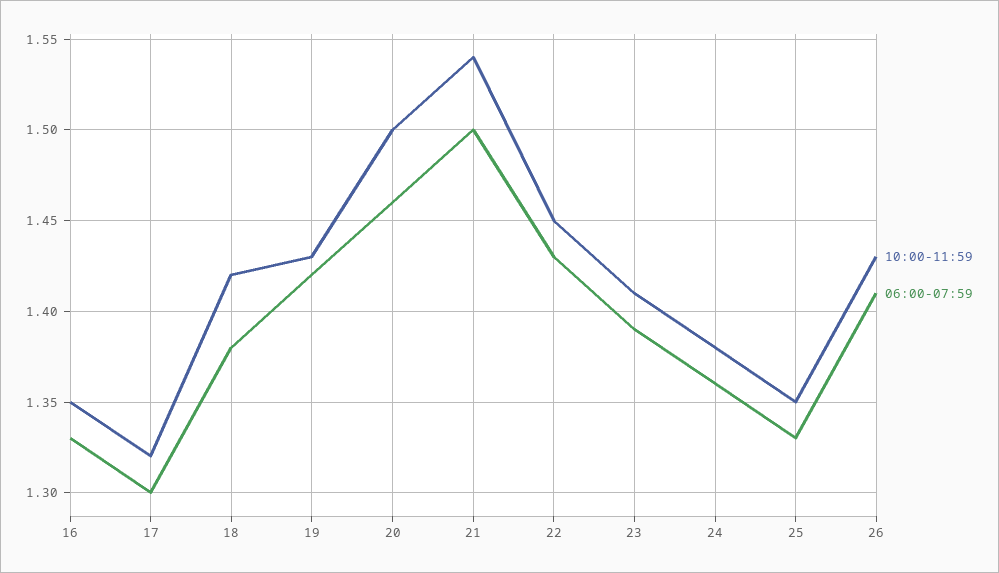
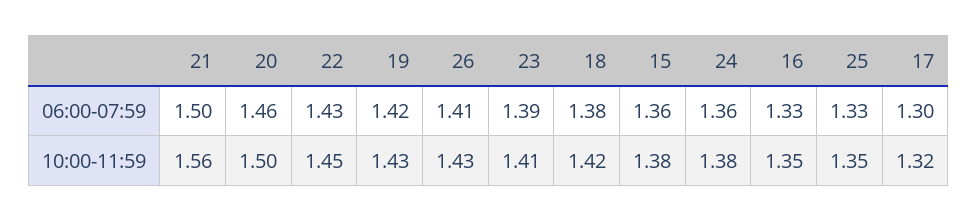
10:00-11:59, 21: 1.54 -> 1.56
06:00-07:59, 15: none -> 1.36
10:00-11:59, 15: none -> 1.38

